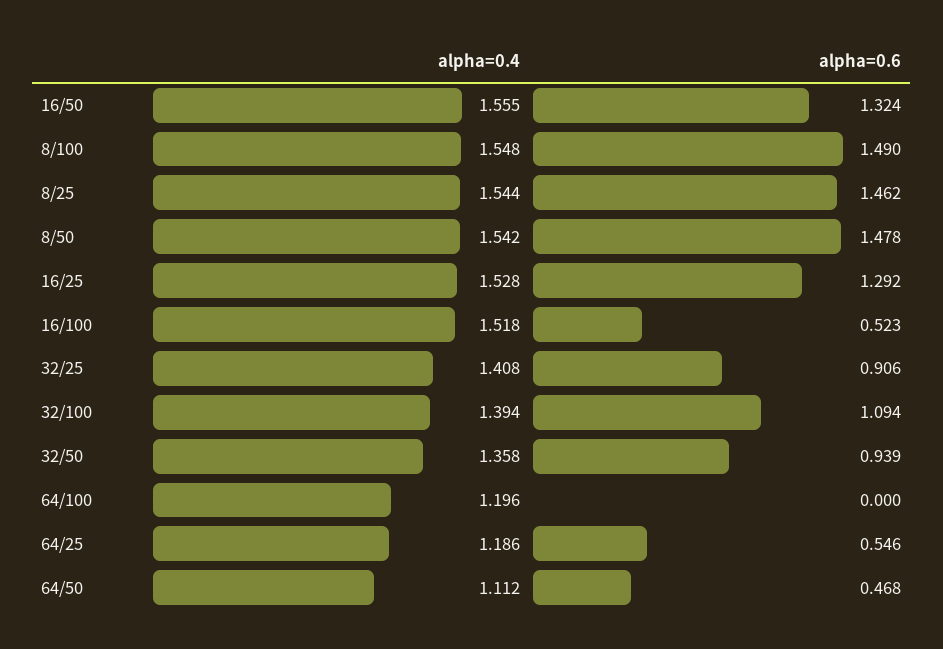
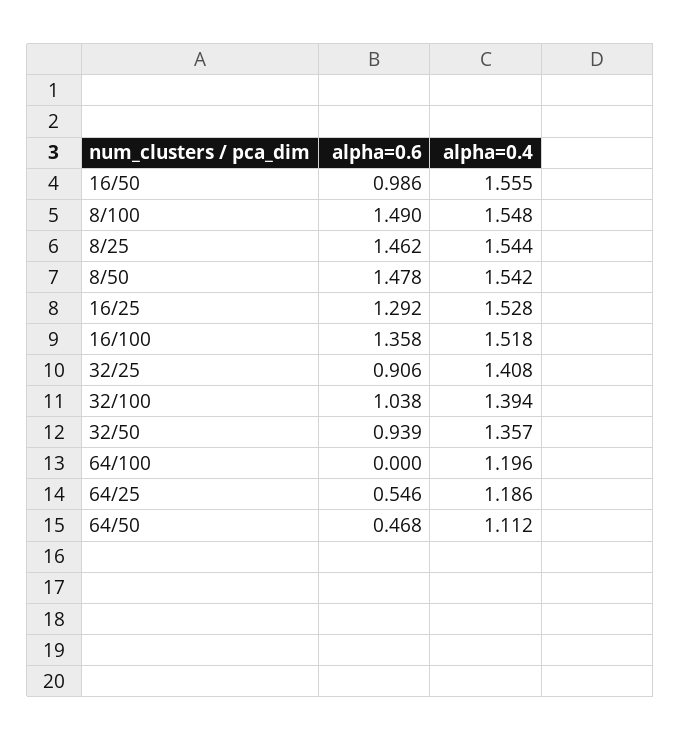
alpha=0.6, 16/50: 1.324 -> 0.986
alpha=0.6, 16/100: 0.523 -> 1.358
alpha=0.6, 32/100: 1.094 -> 1.038
alpha=0.4, 32/50: 1.358 -> 1.357

